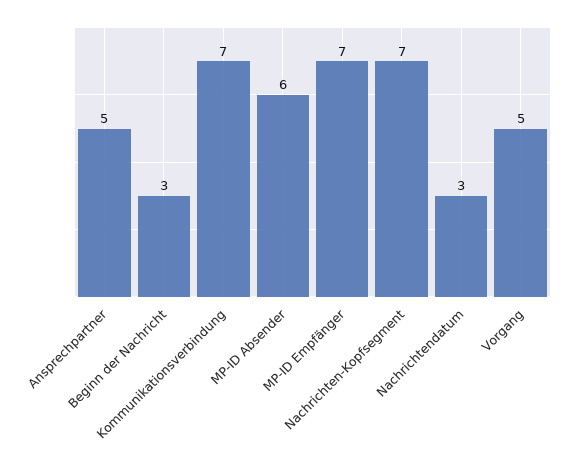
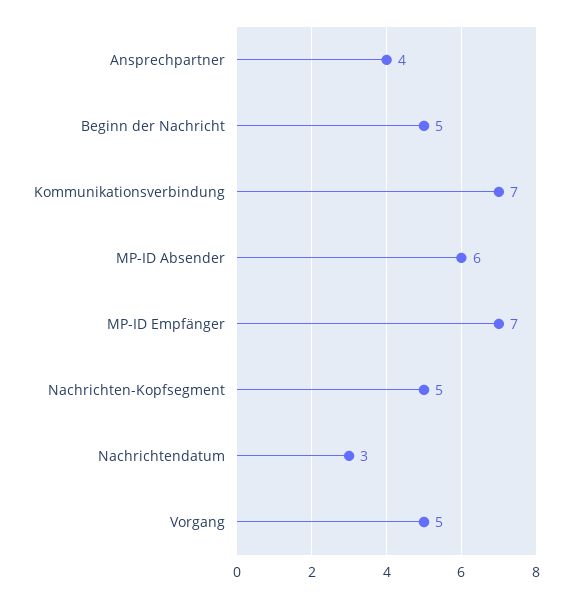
Ansprechpartner: 5 -> 4
Beginn der Nachricht: 3 -> 5
Nachrichten-Kopfsegment: 7 -> 5

